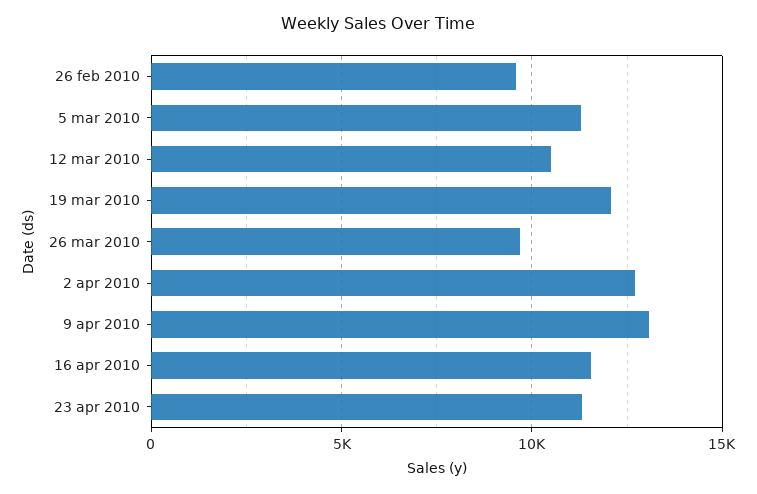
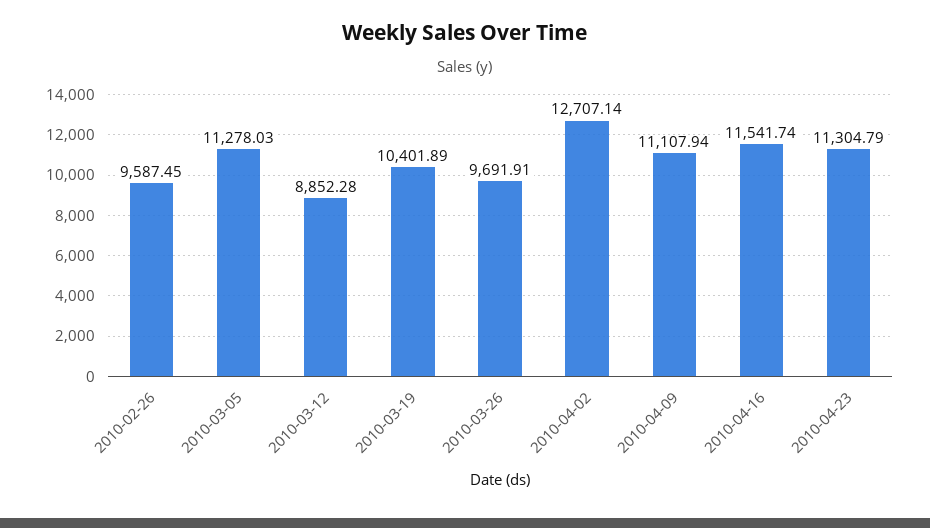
12 mar 2010: 10500 -> 8852.28
19 mar 2010: 12000 -> 10401.89
9 apr 2010: 13000 -> 11107.94

